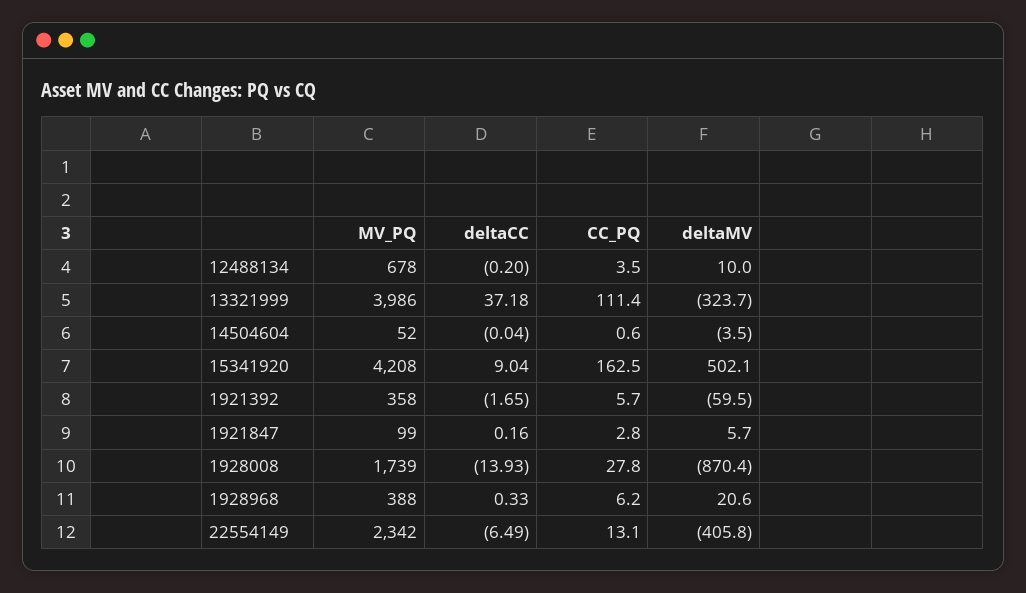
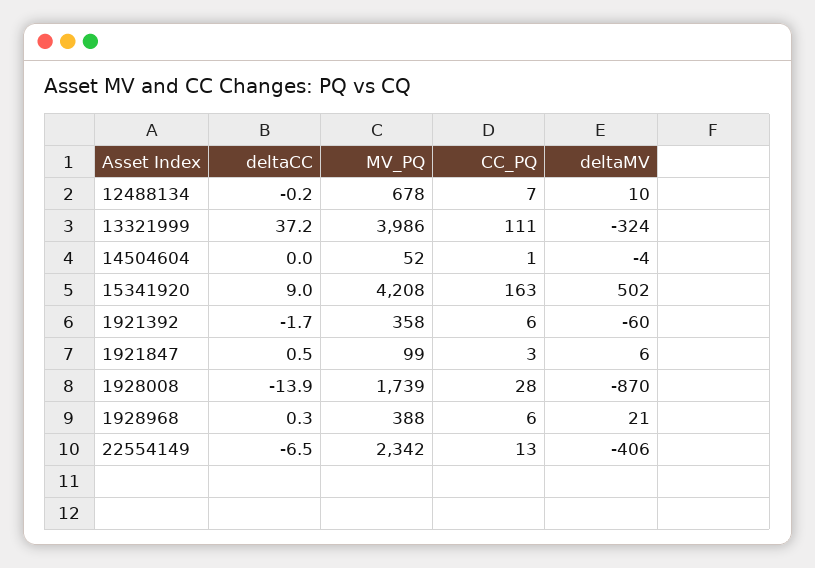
CC_PQ, 12488134: 3.5 -> 7
deltaCC, 1921847: 0.16 -> 0.5

